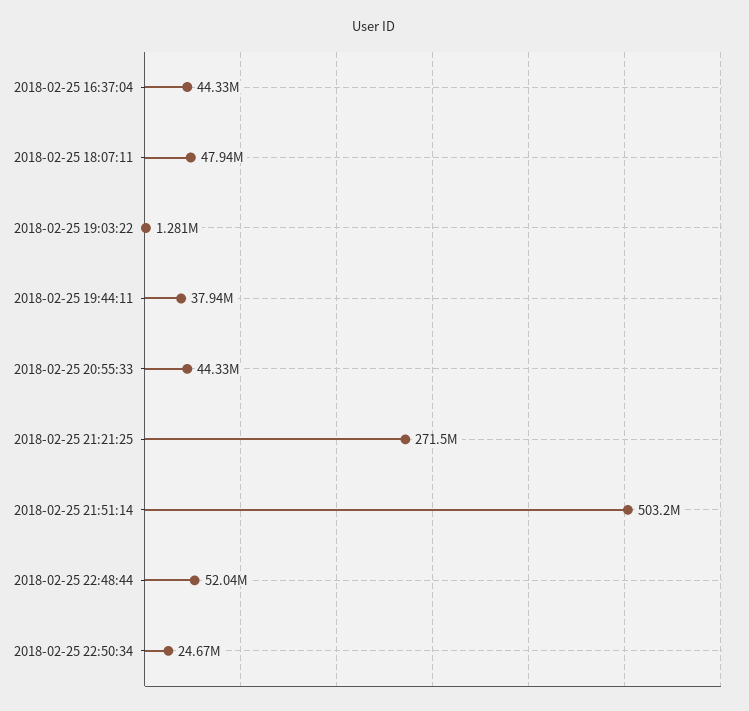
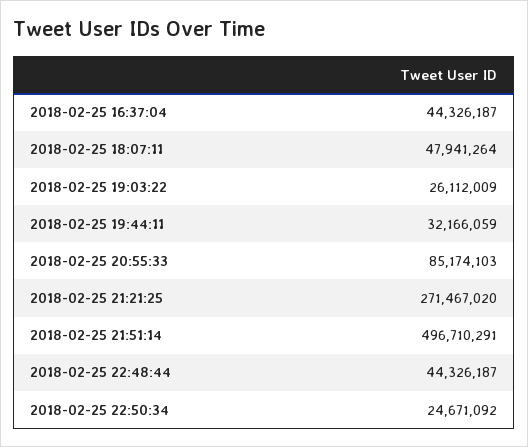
2018-02-25 19:03:22: 1281000 -> 26112009
2018-02-25 19:44:11: 37940000 -> 32166059
2018-02-25 20:55:33: 44330000 -> 85174103
2018-02-25 21:51:14: 503200000 -> 496710291
2018-02-25 22:48:44: 52040000 -> 44326187

